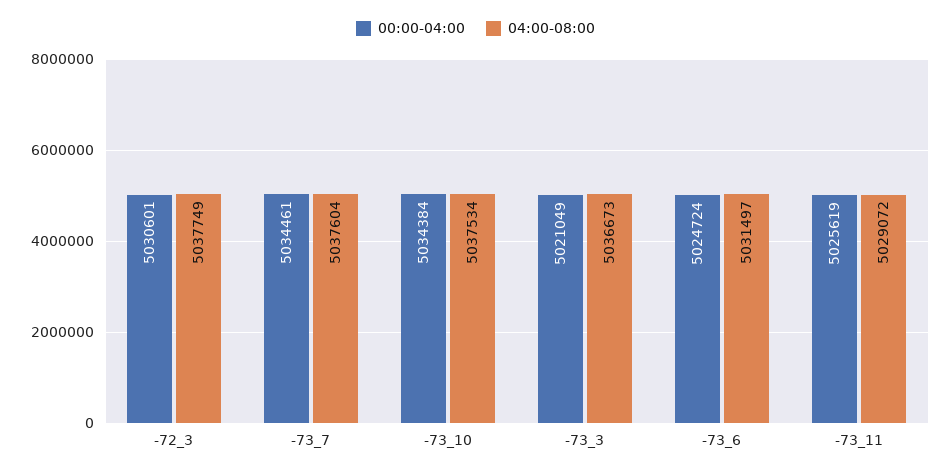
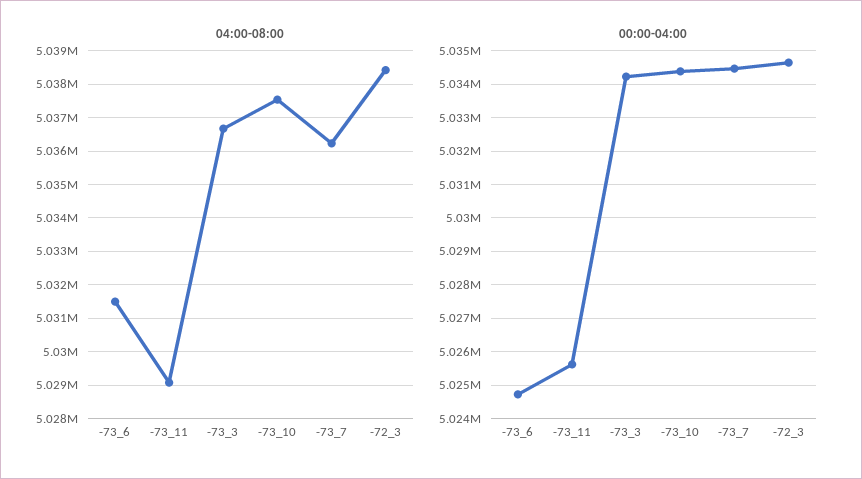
00:00-04:00, -72_3: 5030601 -> 5034600
04:00-08:00, -72_3: 5037749 -> 5038400
04:00-08:00, -73_7: 5037604 -> 5036200
00:00-04:00, -73_3: 5021049 -> 5034200

